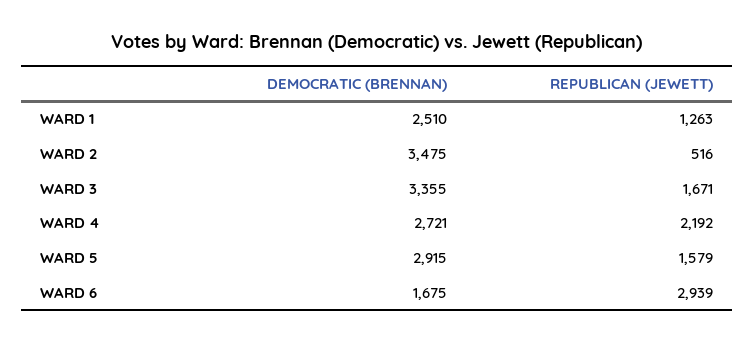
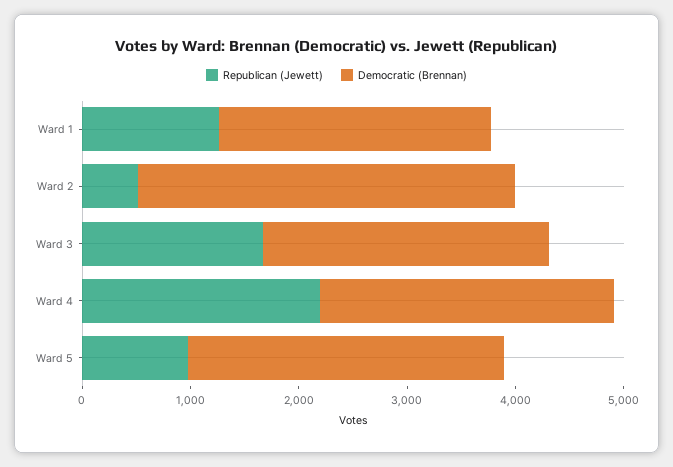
DEMOCRATIC (BRENNAN), WARD 3: 3355 -> 2600
REPUBLICAN (JEWETT), WARD 5: 1579 -> 1000
DEMOCRATIC (BRENNAN), WARD 6: 1675 -> none
REPUBLICAN (JEWETT), WARD 6: 2939 -> none

